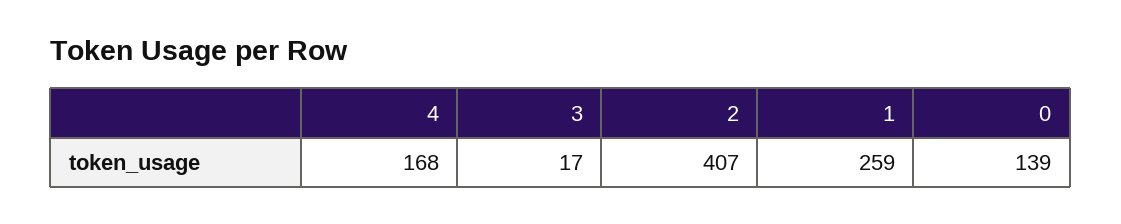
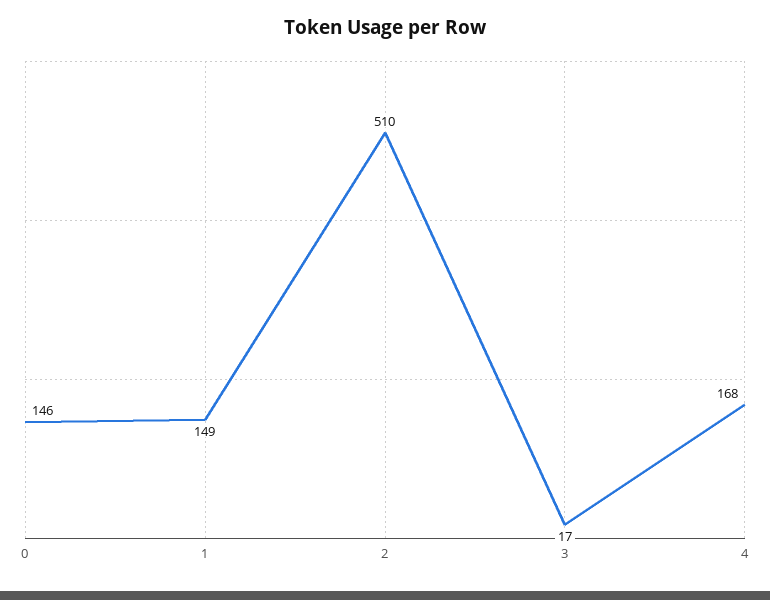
2: 407 -> 510
1: 259 -> 149
0: 139 -> 146

